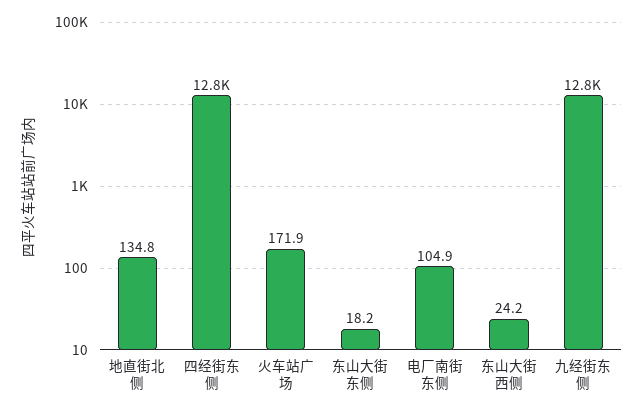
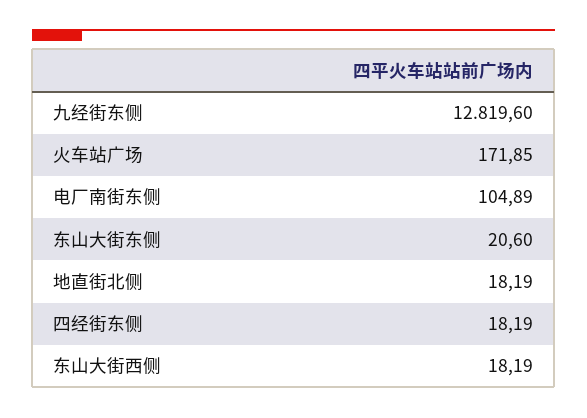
地直街北侧: 134.8 -> 18.19
四经街东侧: 12800 -> 18.19
东山大街东侧: 18.2 -> 20.6
东山大街西侧: 24.2 -> 18.19

